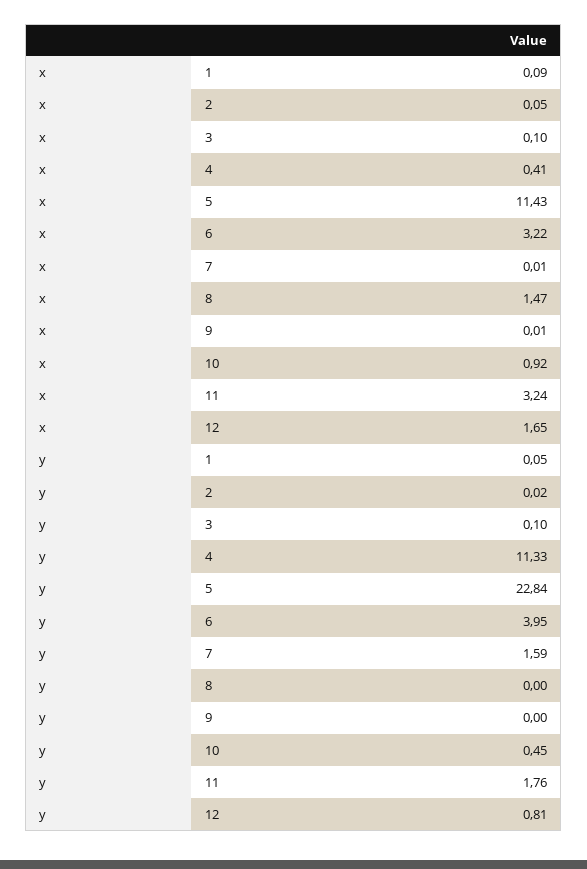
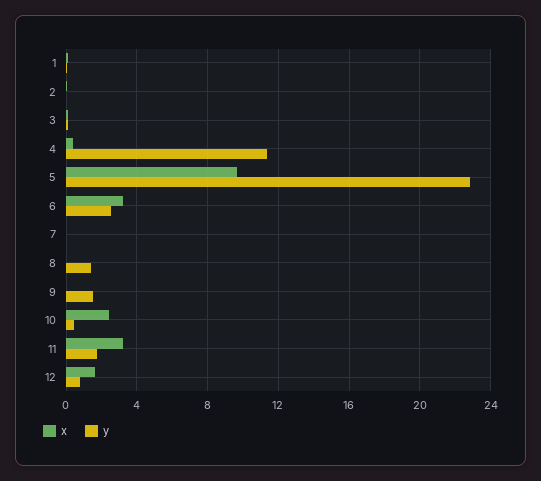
x, 5: 11.43 -> 9.5
x, 8: 1.47 -> 0
x, 10: 0.92 -> 2.5
y, 6: 3.95 -> 2.5
y, 7: 1.59 -> 0
y, 8: 0 -> 1.5
y, 9: 0 -> 1.5

